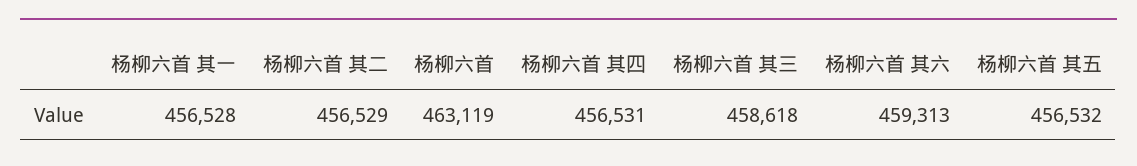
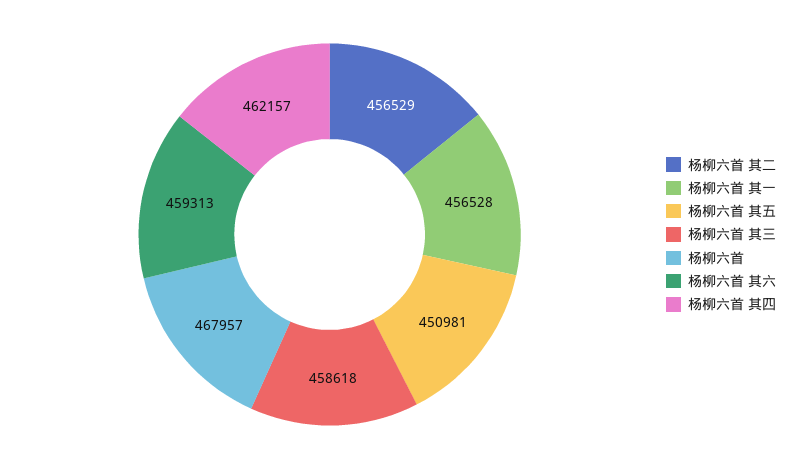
杨柳六首: 463119 -> 467957
杨柳六首 其四: 456531 -> 462157
杨柳六首 其五: 456532 -> 450981

